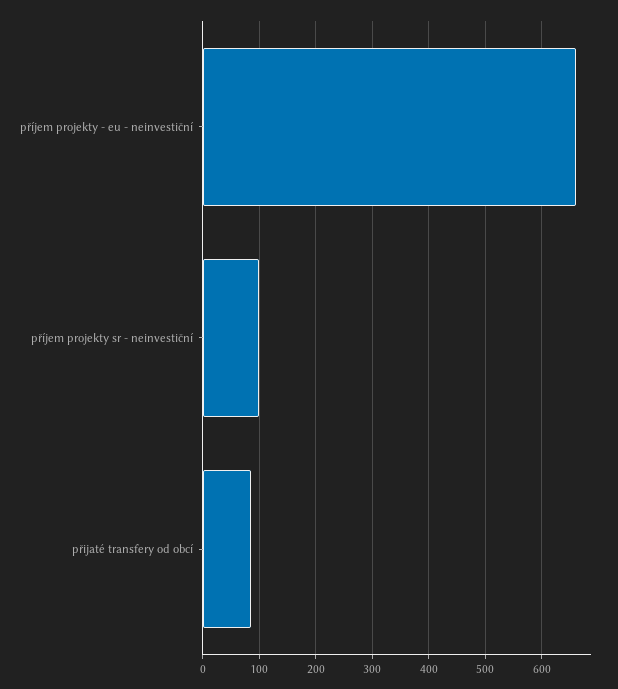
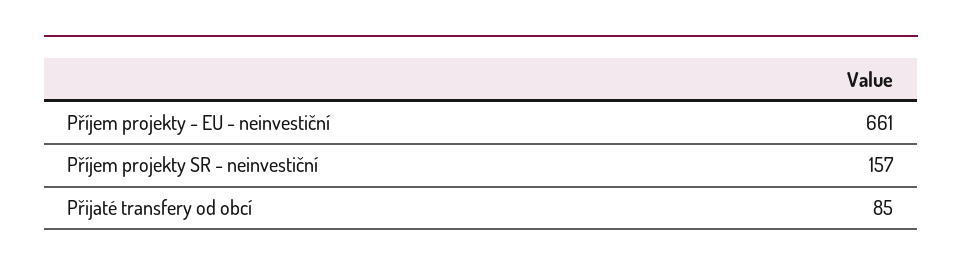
příjem projekty sr - neinvestiční: 100 -> 157

